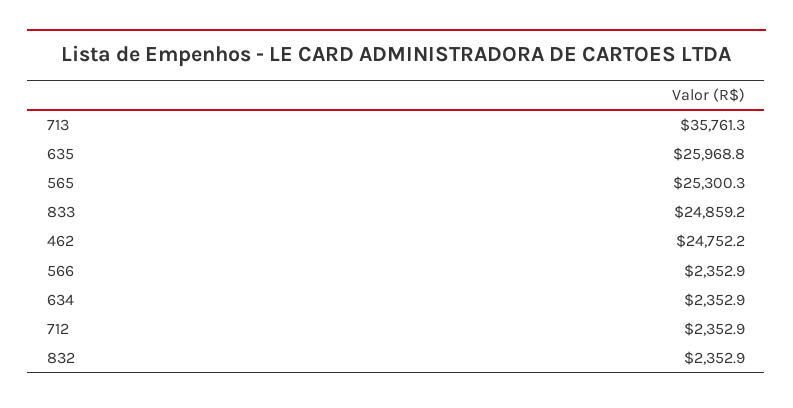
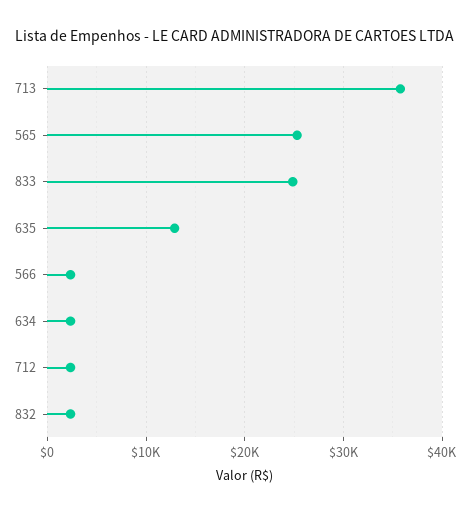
635: 25968.8 -> 13000
462: 24752.2 -> none

